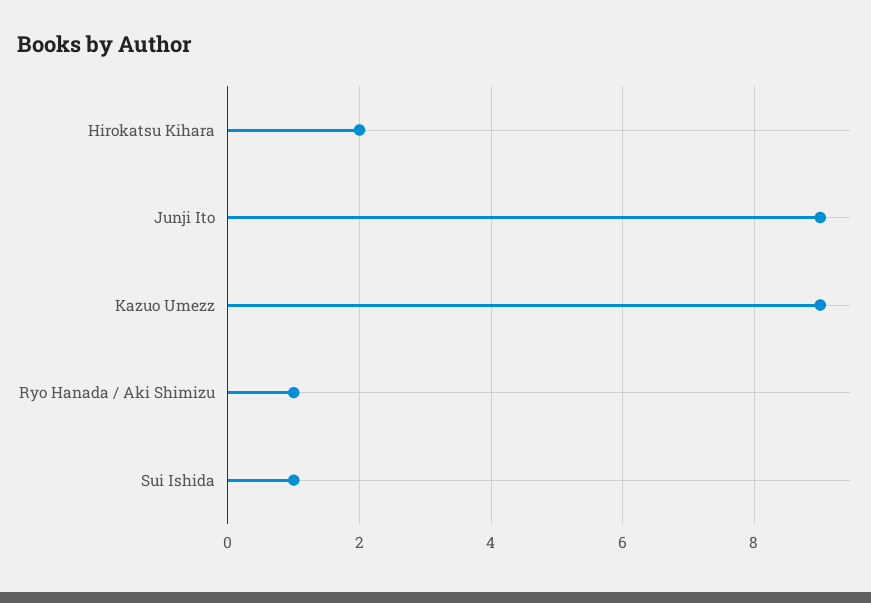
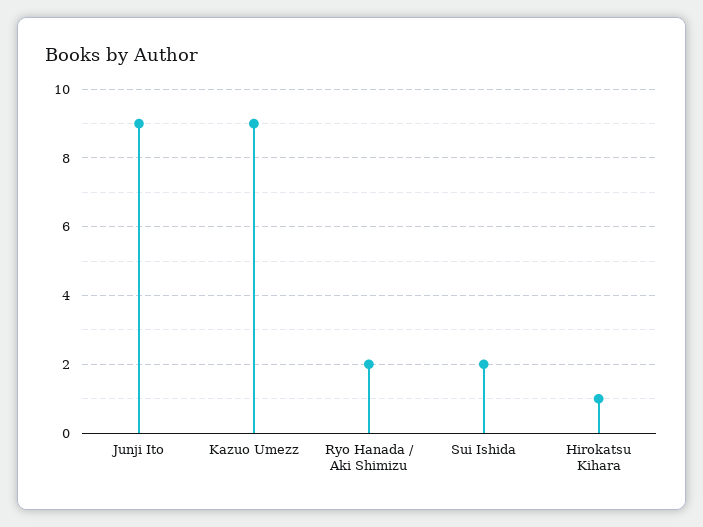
Hirokatsu Kihara: 2 -> 1
Ryo Hanada / Aki Shimizu: 1 -> 2
Sui Ishida: 1 -> 2

